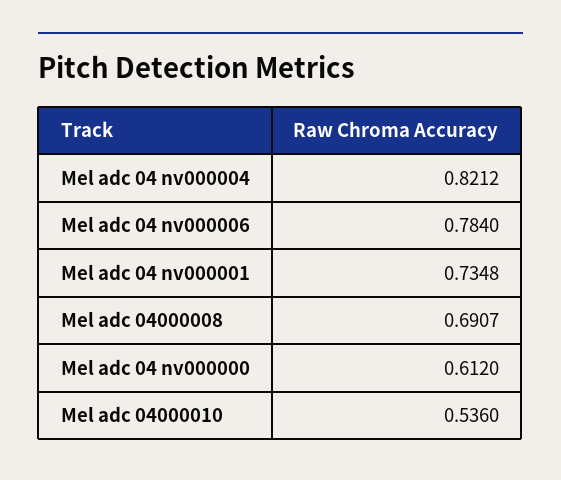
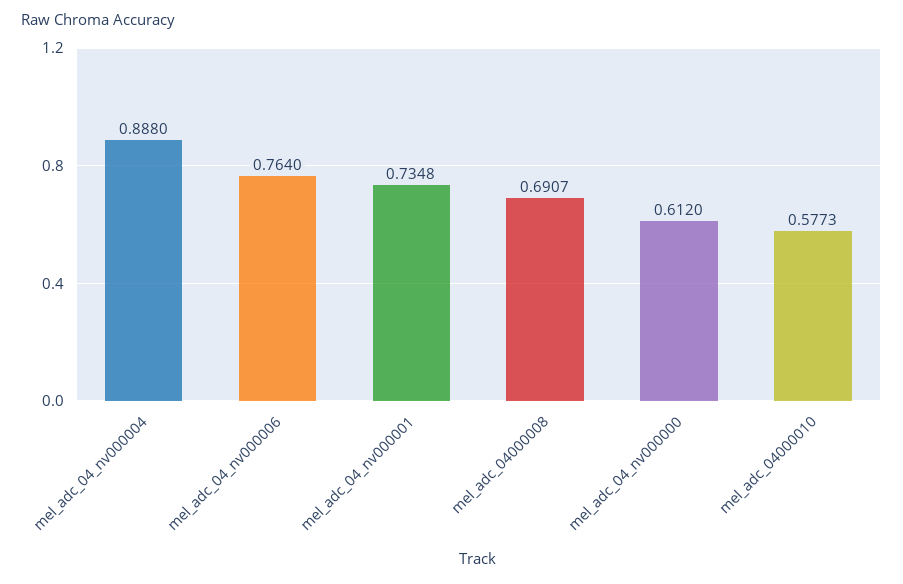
Mel adc 04 nv000004: 0.8212 -> 0.888
Mel adc 04 nv000006: 0.784 -> 0.764
Mel adc 04000010: 0.536 -> 0.5773

